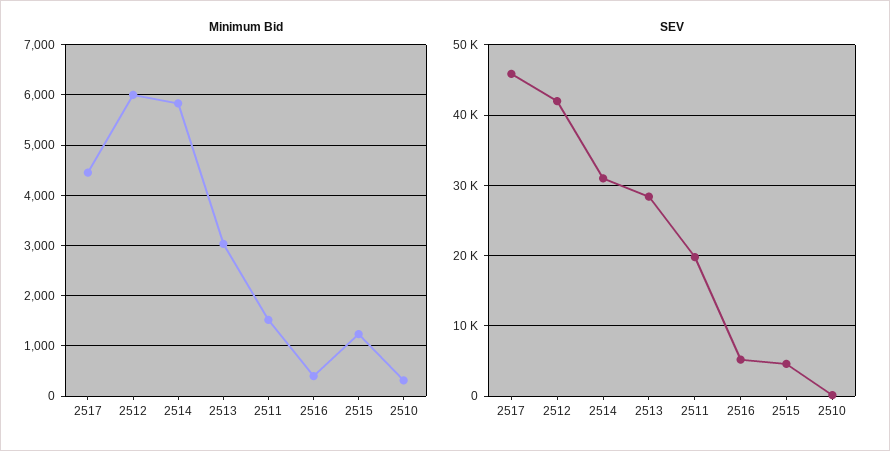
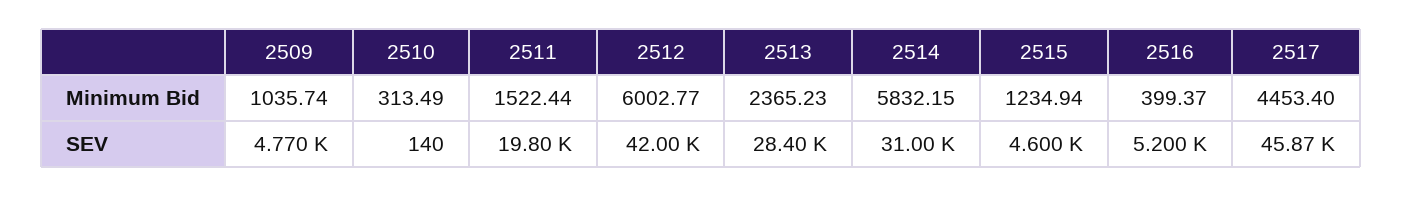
Minimum Bid, 2513: 3000 -> 2365.23
Minimum Bid, 2509: none -> 1035.74
SEV, 2509: none -> 4770

